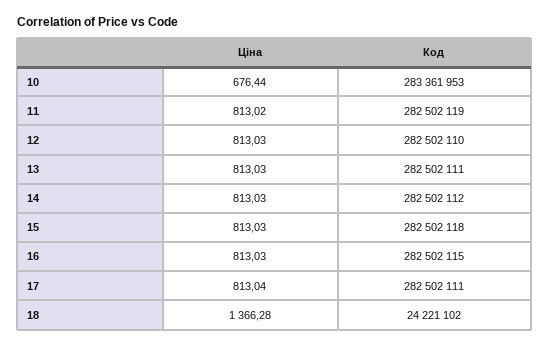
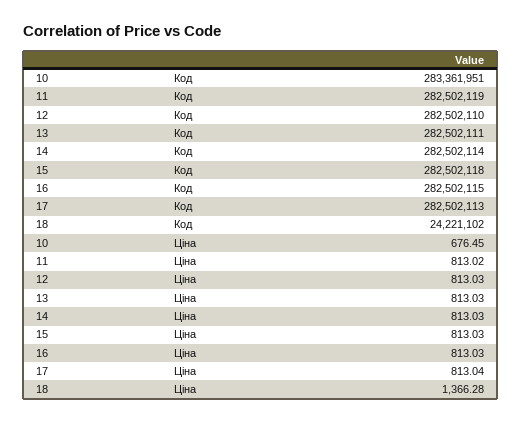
Ціна, 10: 676.44 -> 676.45
Код, 10: 283361953 -> 283361951
Код, 14: 282502112 -> 282502114
Код, 17: 282502111 -> 282502113

